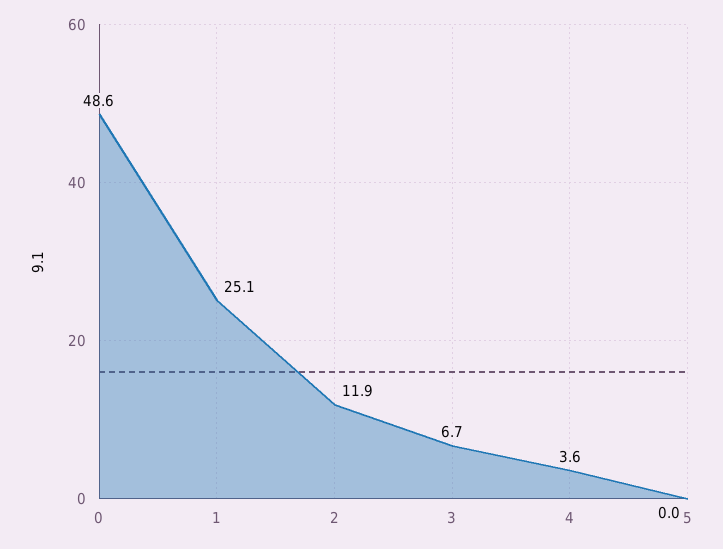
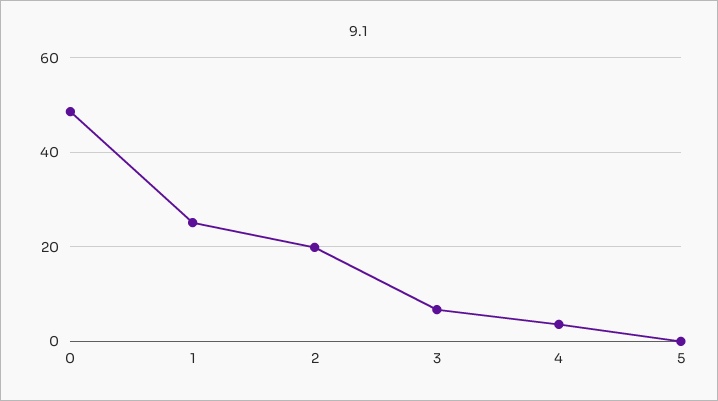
2: 11.9 -> 20

